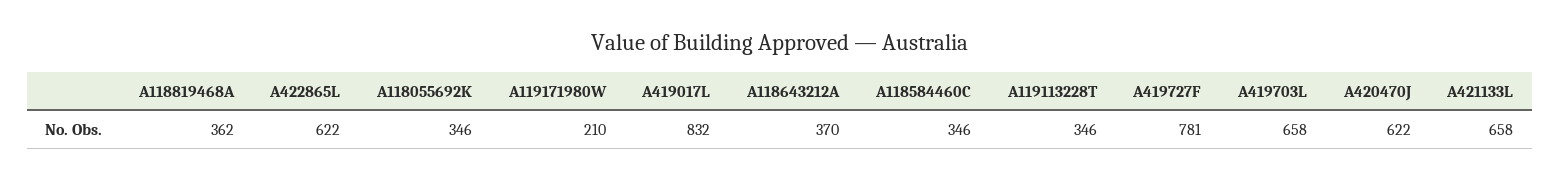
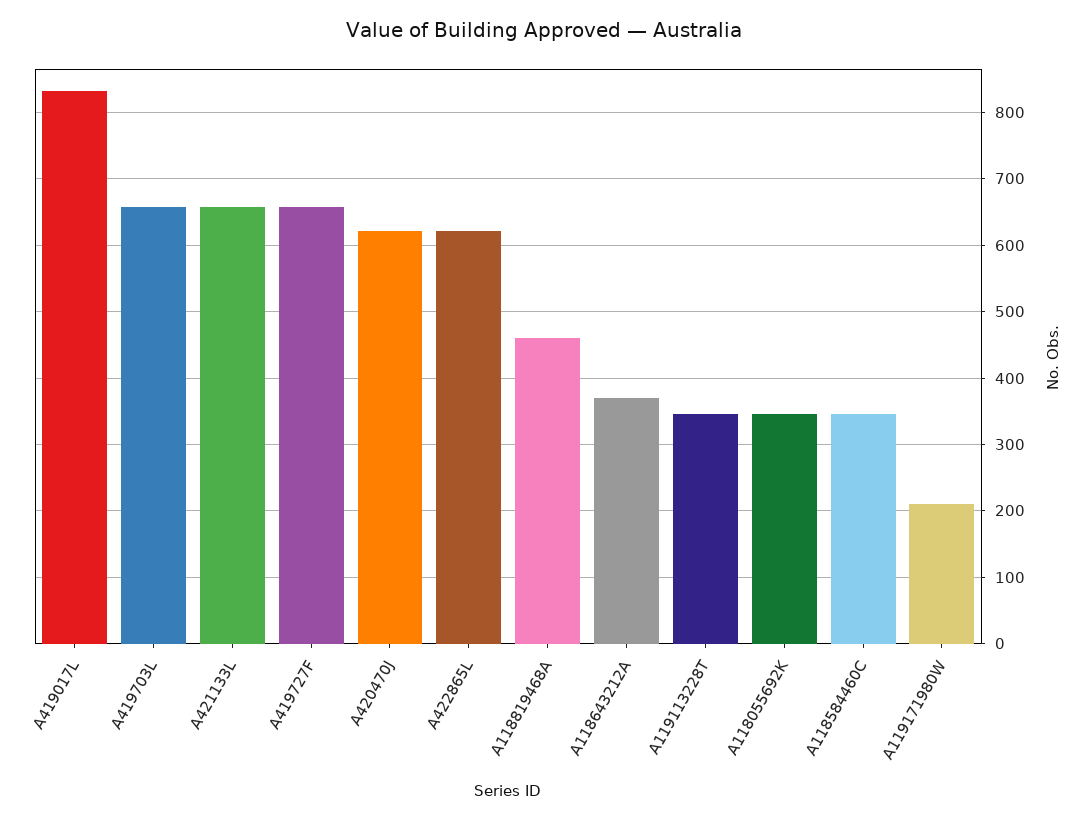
A118819468A: 362 -> 460
A419727F: 781 -> 660

